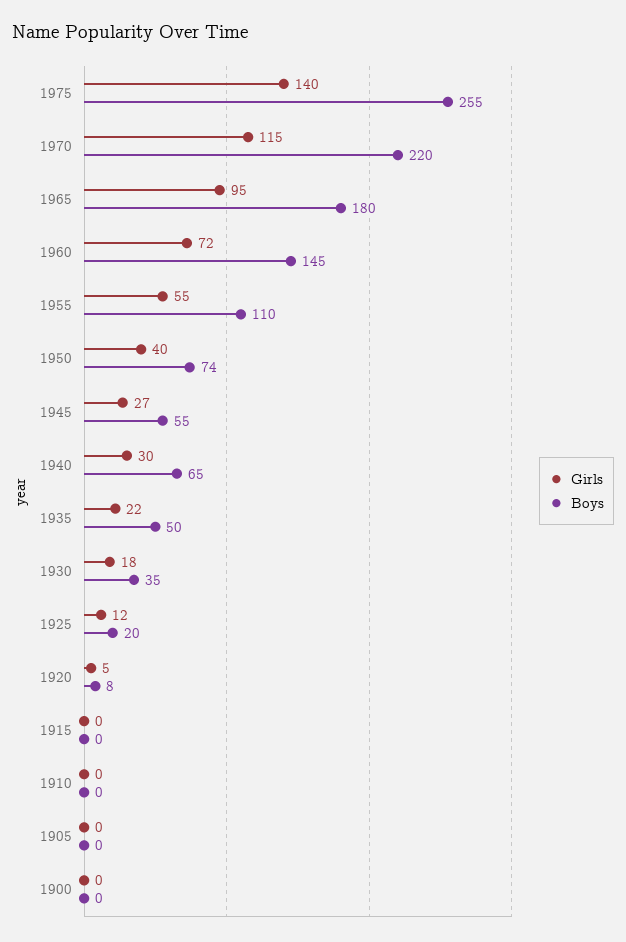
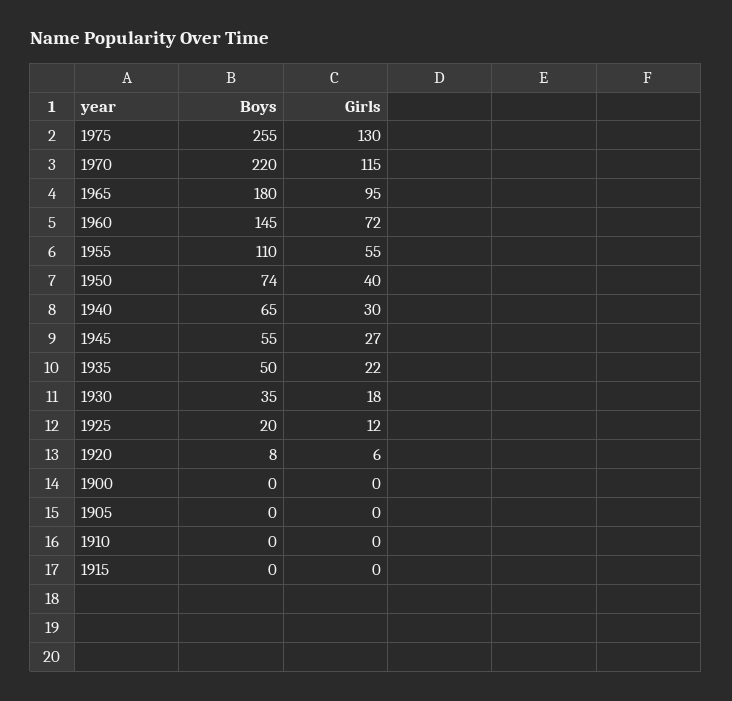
Girls, 1975: 140 -> 130
Girls, 1920: 5 -> 6

